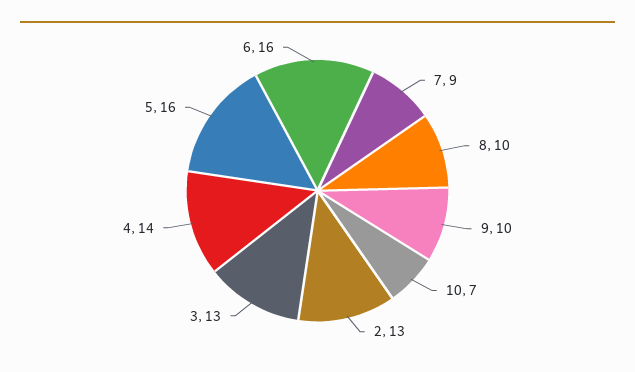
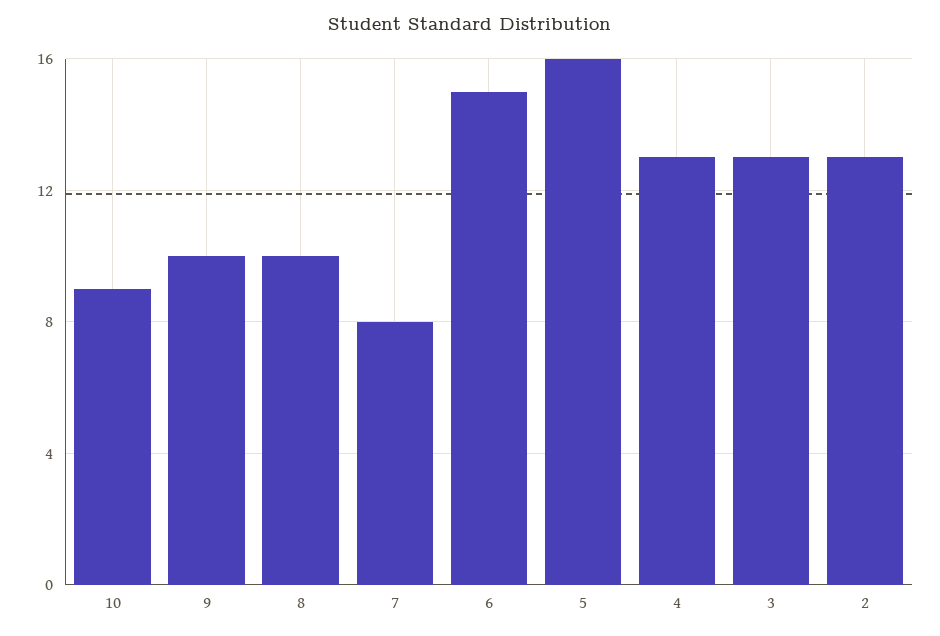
7: 9 -> 8
10: 7 -> 9
4: 14 -> 13
6: 16 -> 15

